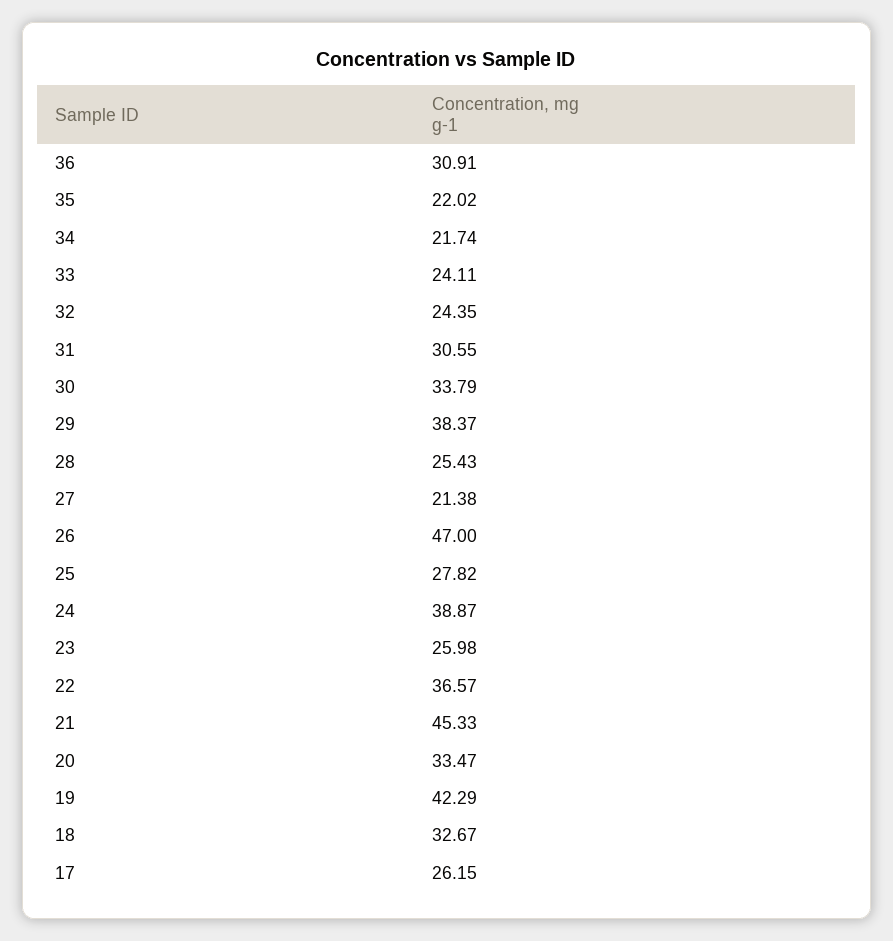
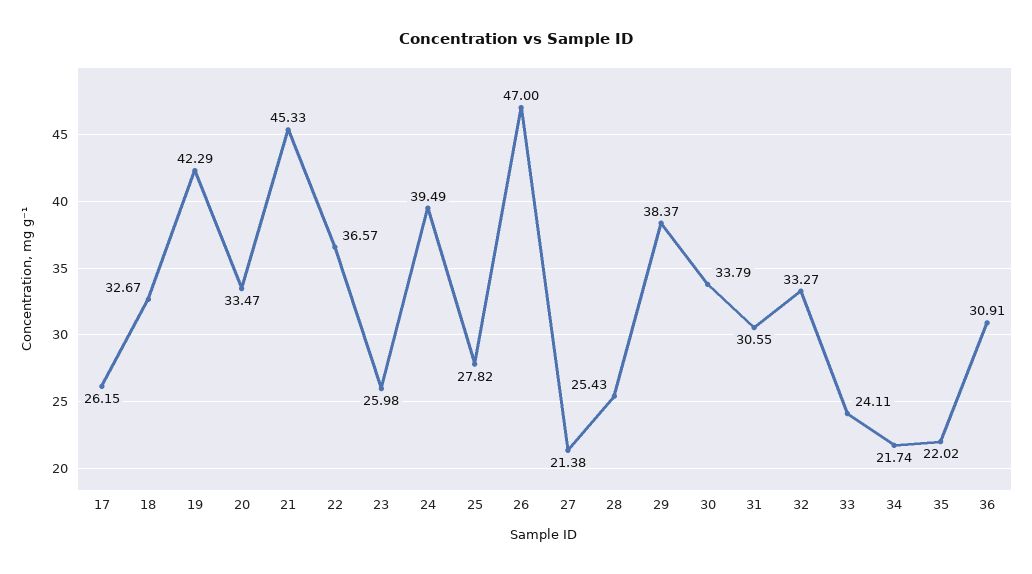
32: 24.35 -> 33.27
24: 38.87 -> 39.49

